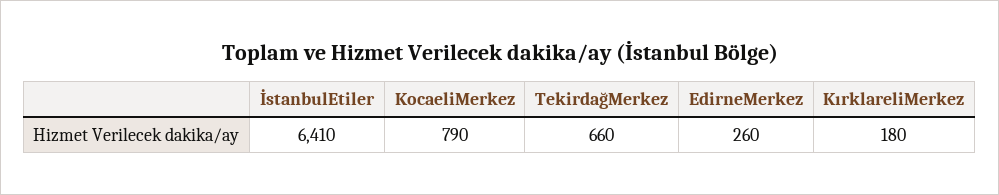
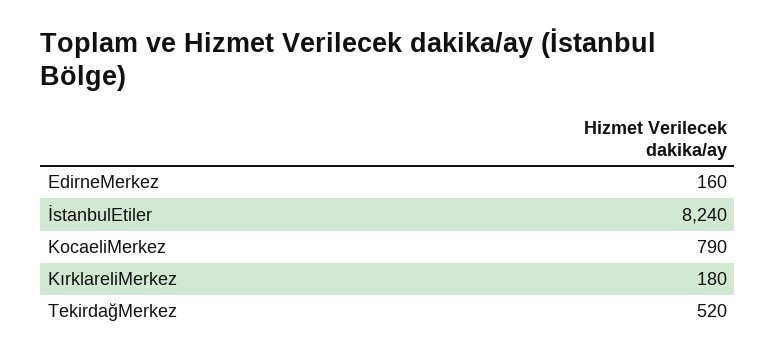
İstanbulEtiler: 6410 -> 8240
TekirdağMerkez: 660 -> 520
EdirneMerkez: 260 -> 160

